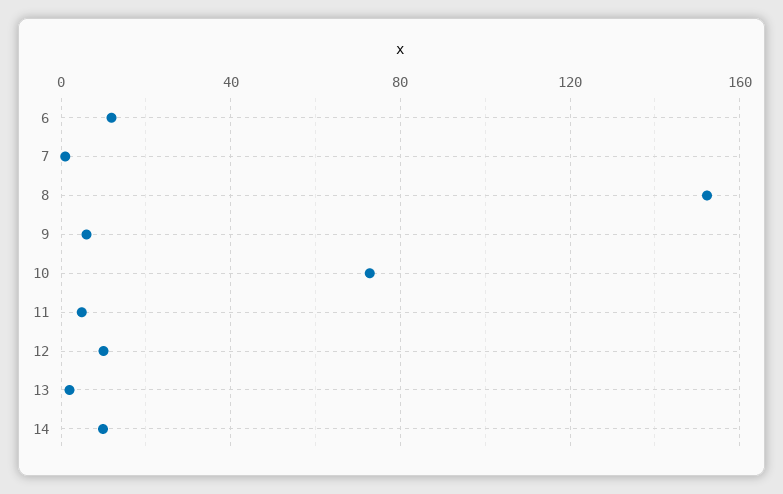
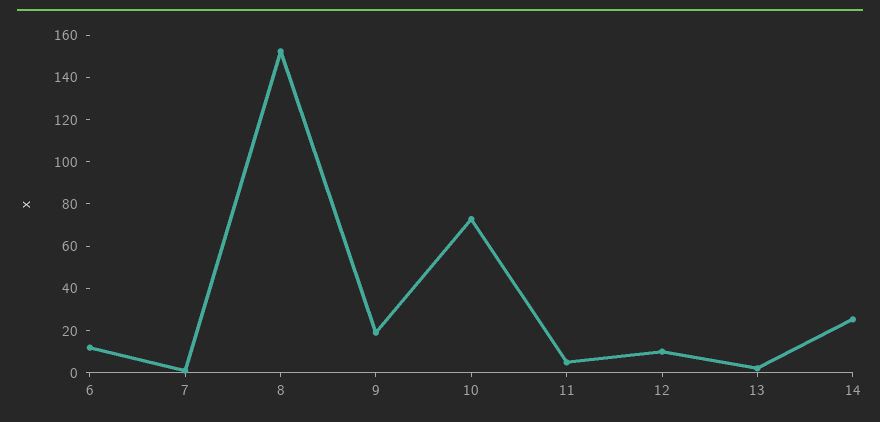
9: 5 -> 20
14: 10 -> 25

